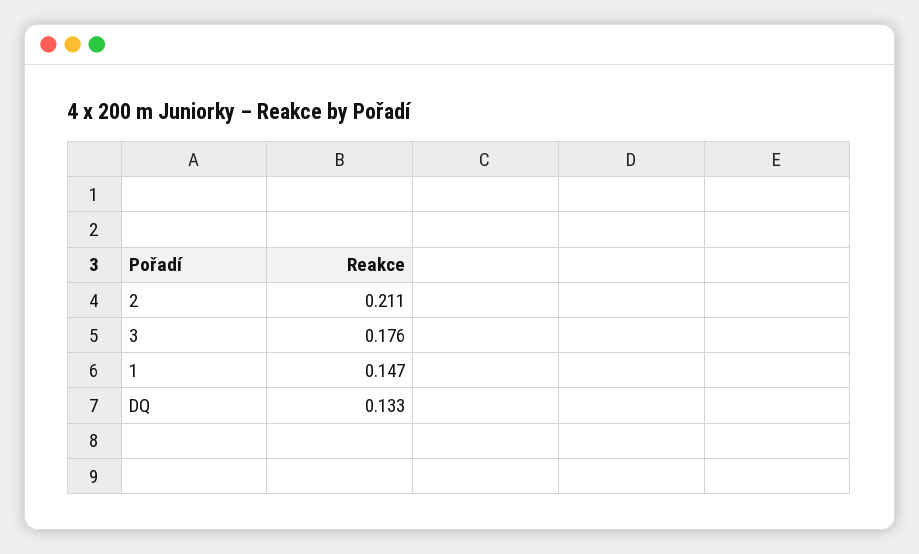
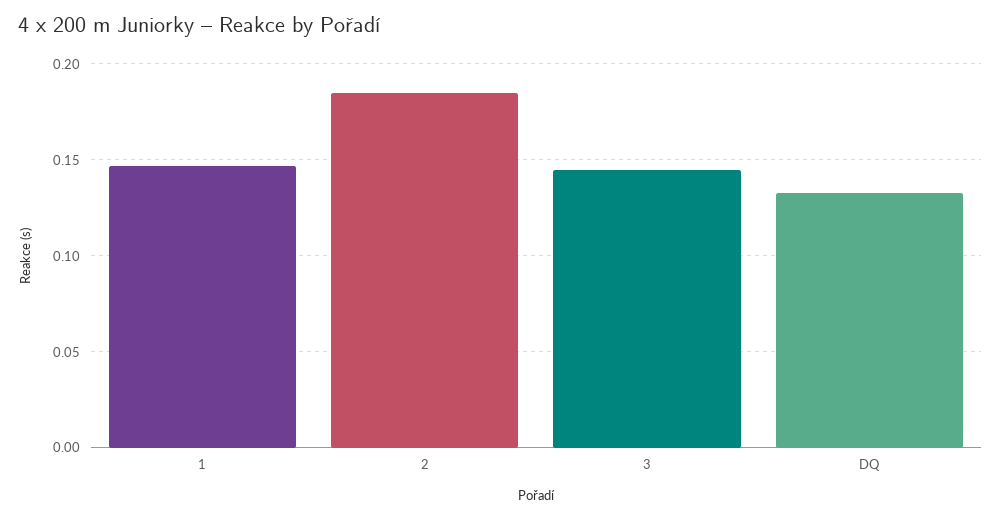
2: 0.211 -> 0.185
3: 0.176 -> 0.145

